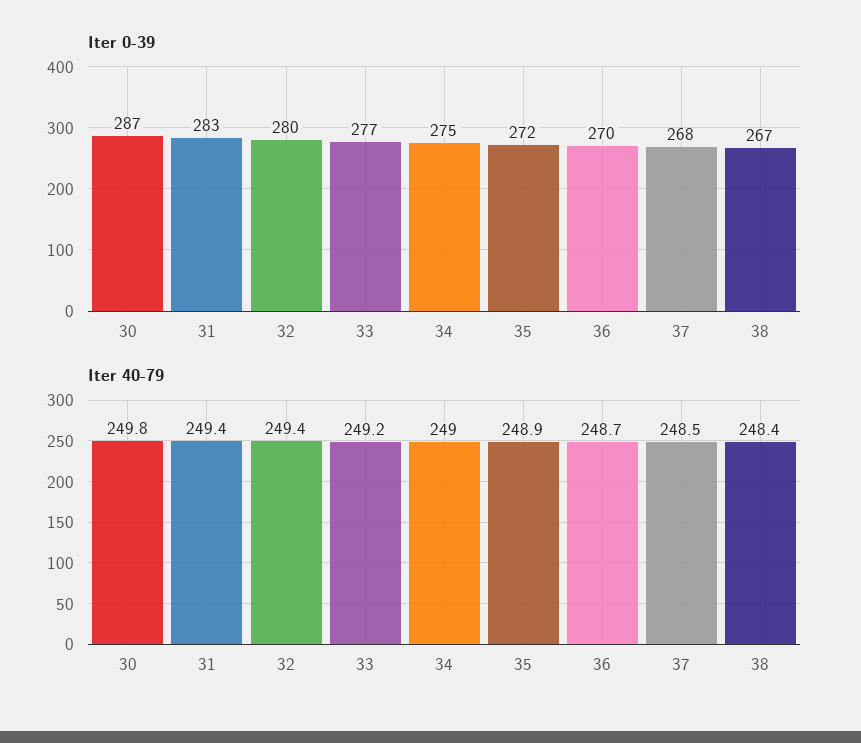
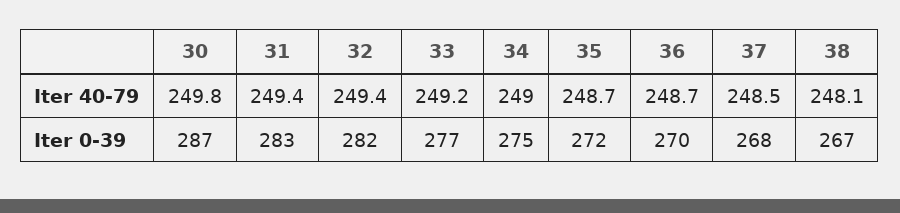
Iter 0-39, 32: 280 -> 282
Iter 40-79, 35: 248.9 -> 248.7
Iter 40-79, 38: 248.4 -> 248.1

